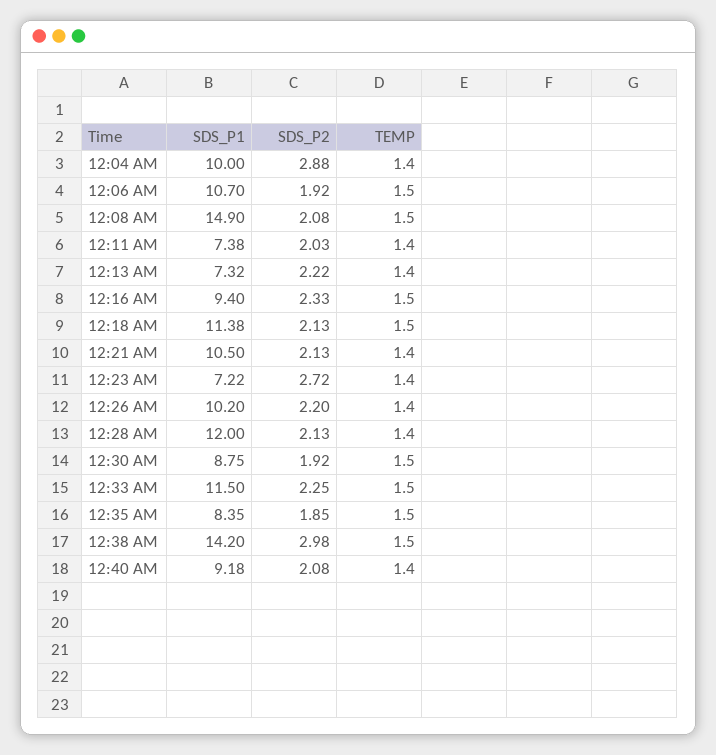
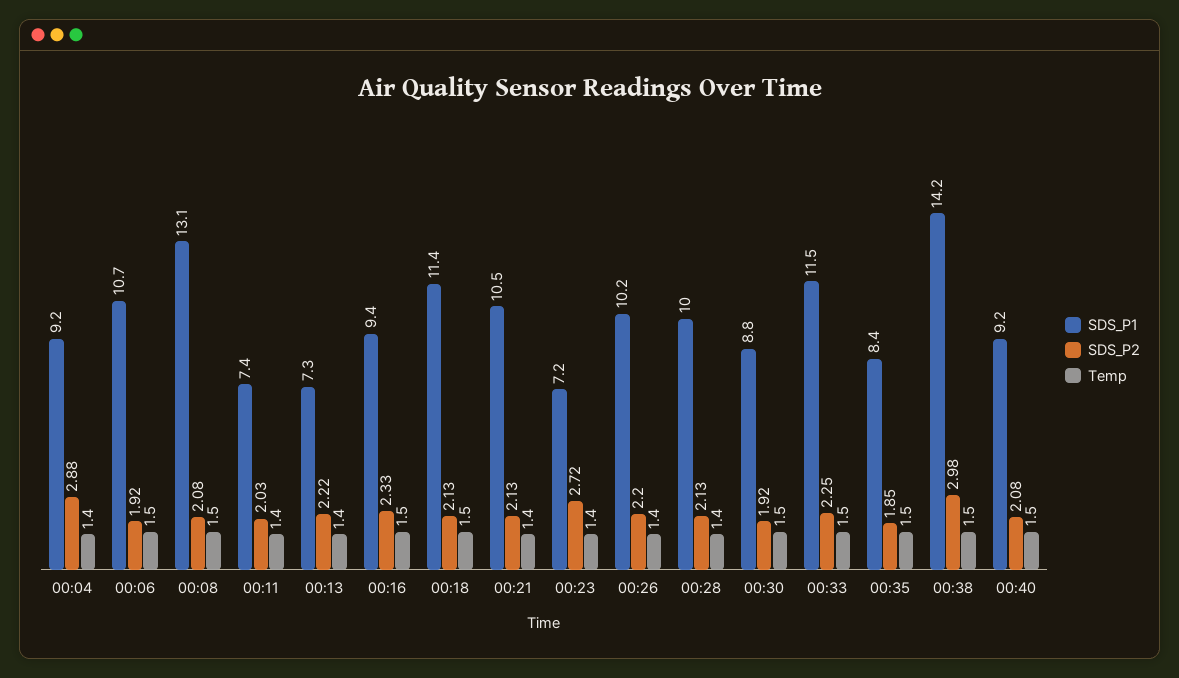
SDS_P1, 12:04 AM: 10 -> 9.2
SDS_P1, 12:08 AM: 14.9 -> 13.1
SDS_P1, 12:28 AM: 12 -> 10
TEMP, 12:40 AM: 1.4 -> 1.5

